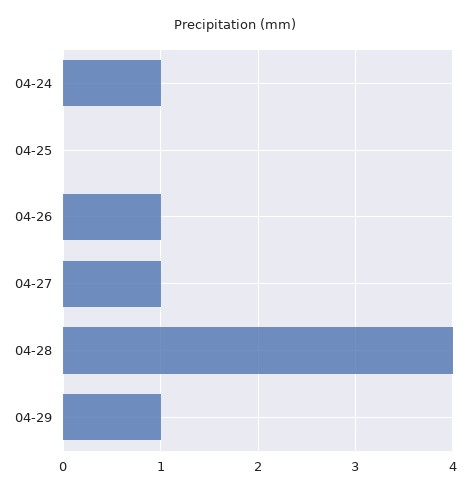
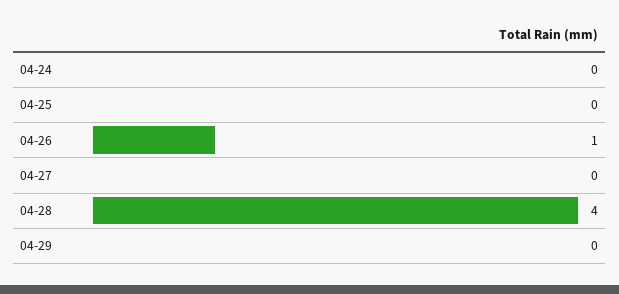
04-24: 1 -> 0
04-27: 1 -> 0
04-29: 1 -> 0

